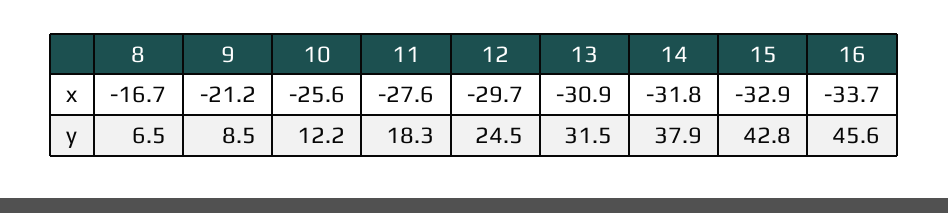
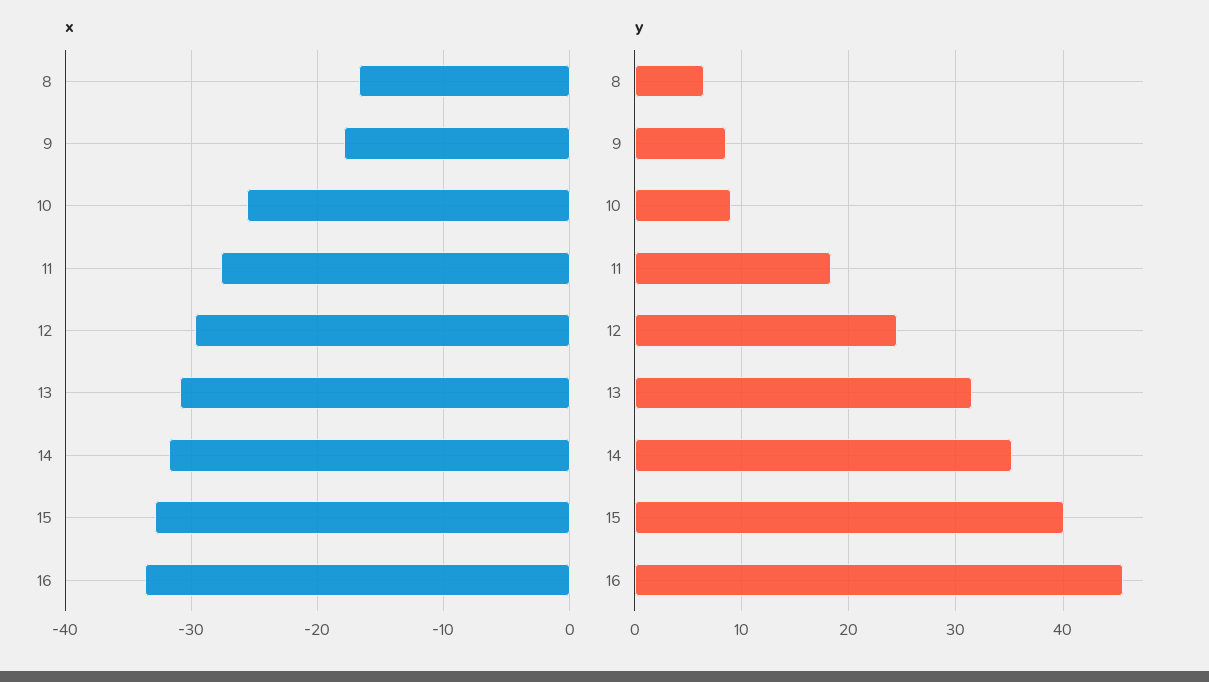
x, 9: -21.2 -> -18
y, 10: 12.2 -> 9
y, 14: 37.9 -> 35
y, 15: 42.8 -> 40

